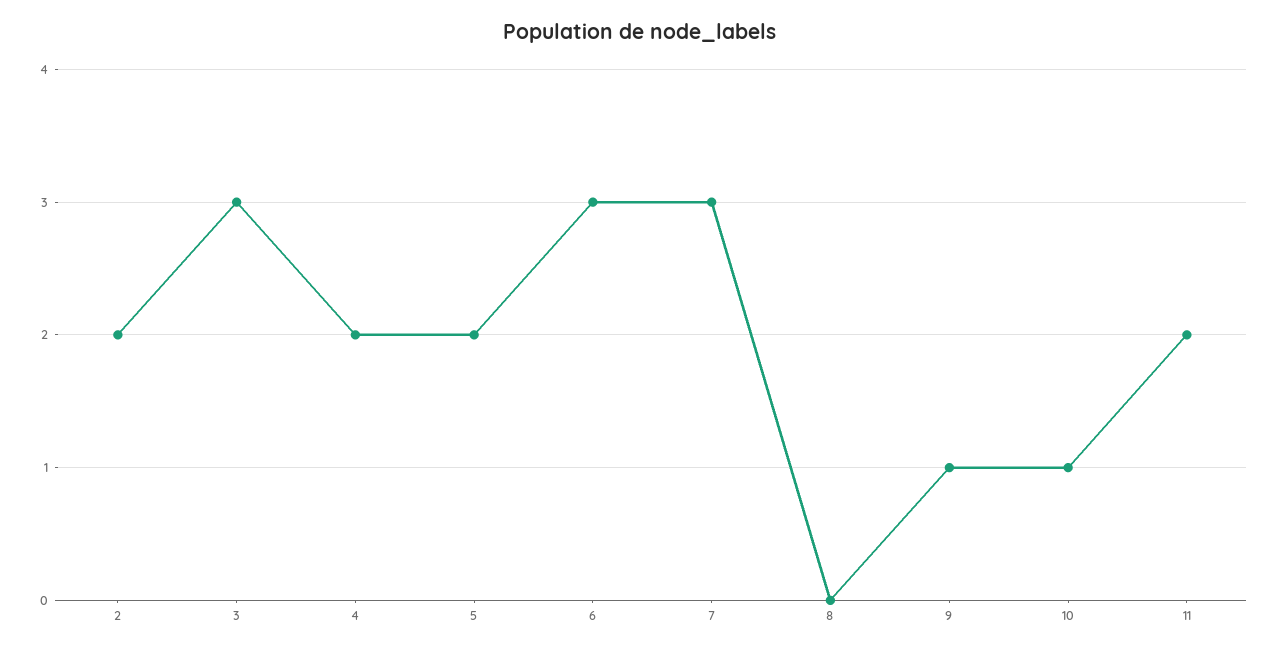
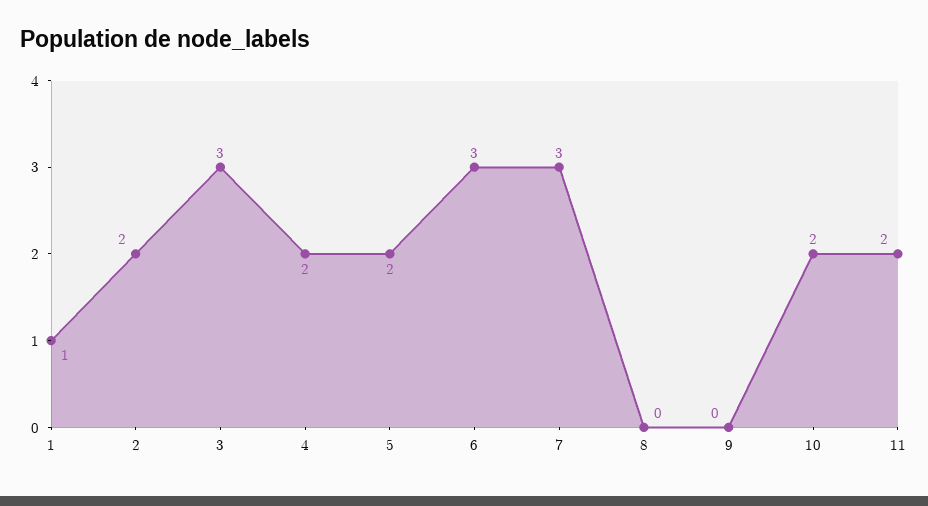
9: 1 -> 0
10: 1 -> 2
1: none -> 1

